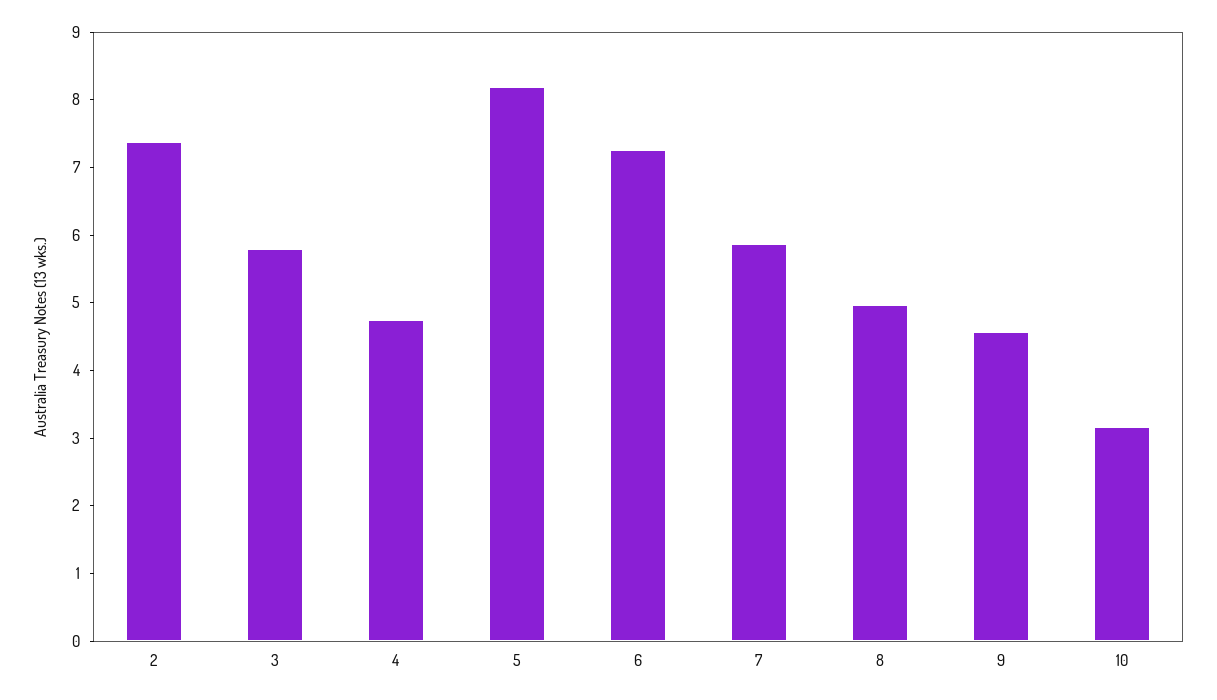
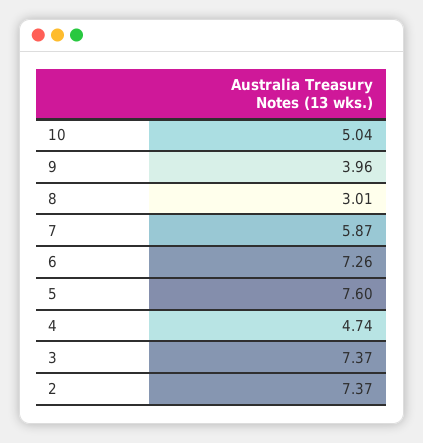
3: 5.8 -> 7.37
5: 8.2 -> 7.6
8: 5 -> 3.01
9: 4.6 -> 3.96
10: 3.2 -> 5.04

